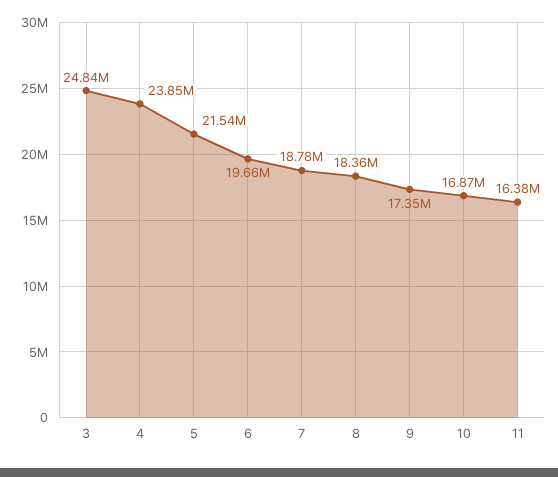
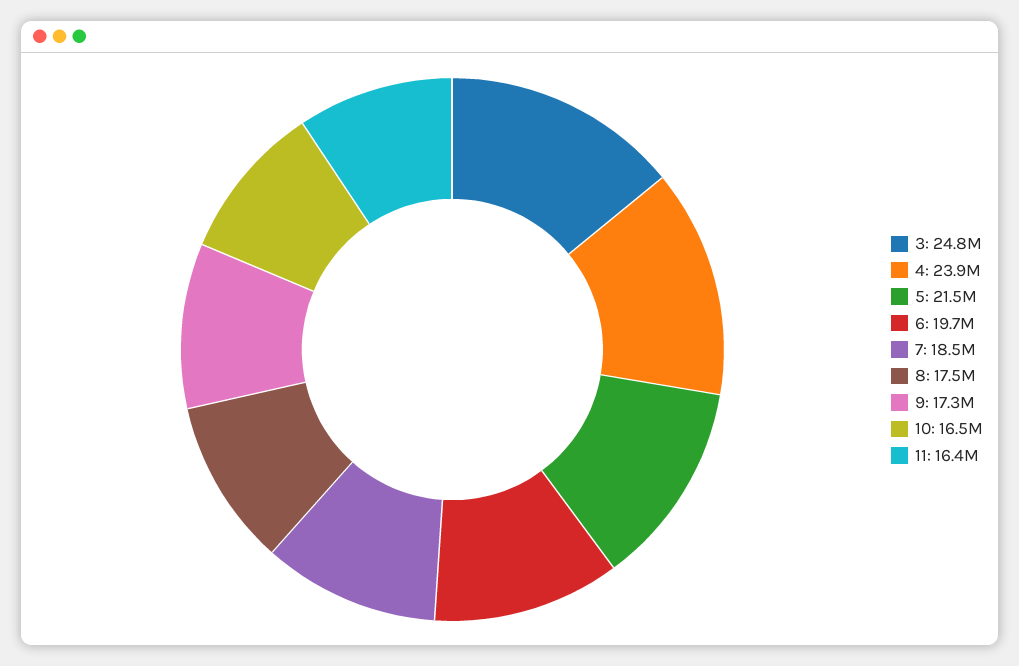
7: 18780000 -> 18500000
8: 18360000 -> 17500000
10: 16870000 -> 16500000

